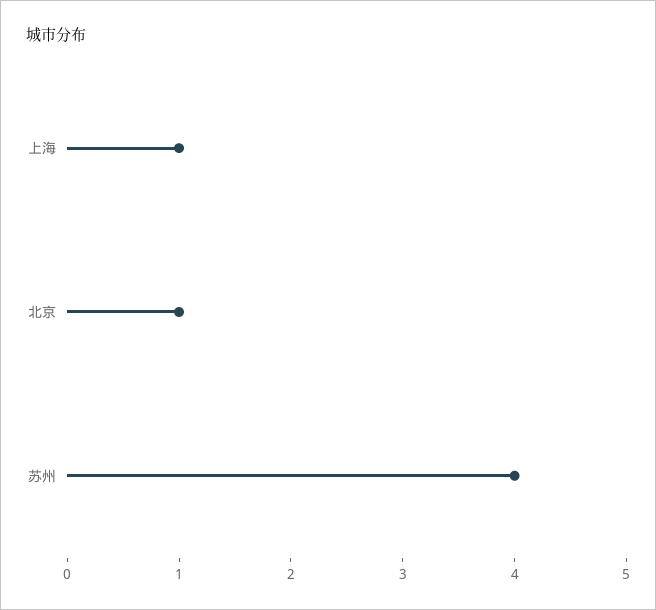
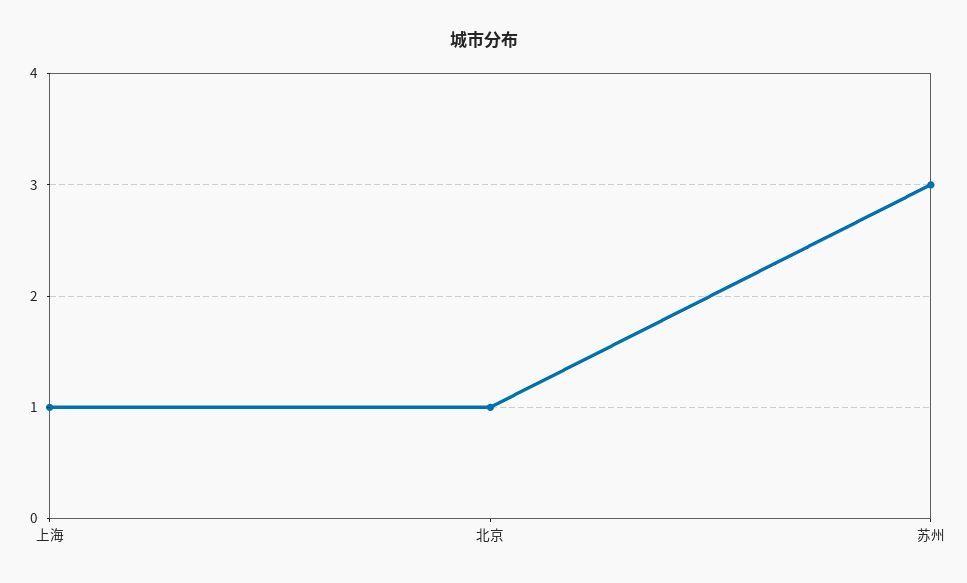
苏州: 4 -> 3

